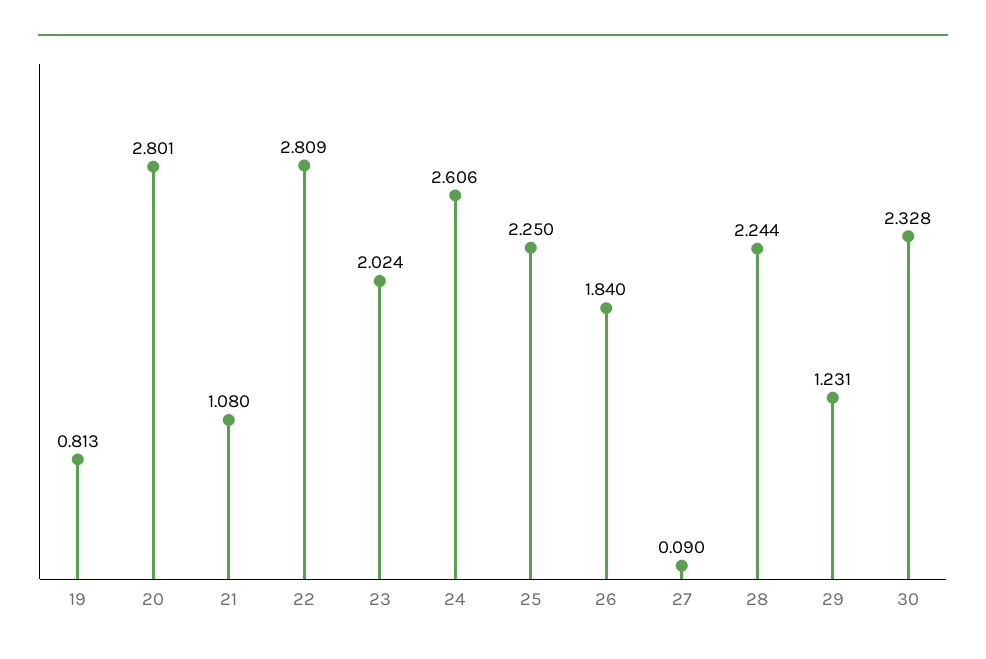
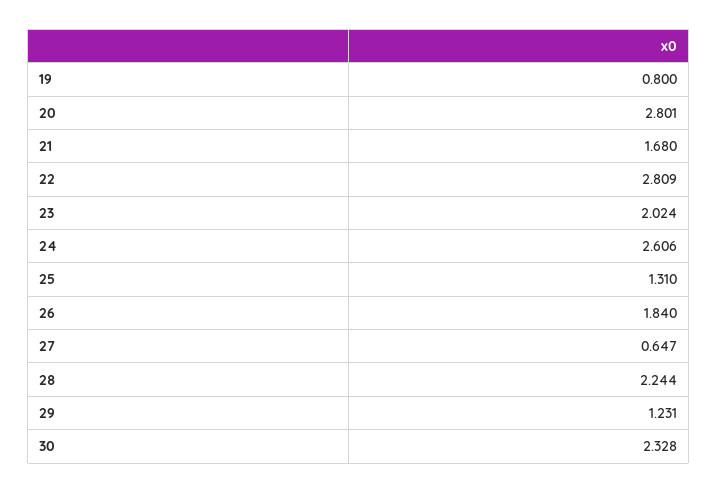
19: 0.813 -> 0.8
21: 1.08 -> 1.68
25: 2.25 -> 1.31
27: 0.09 -> 0.647

